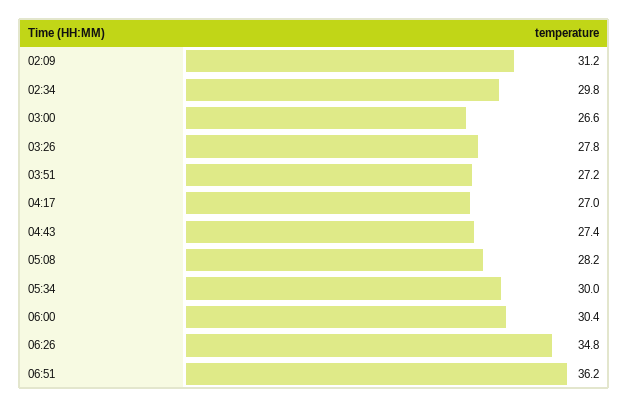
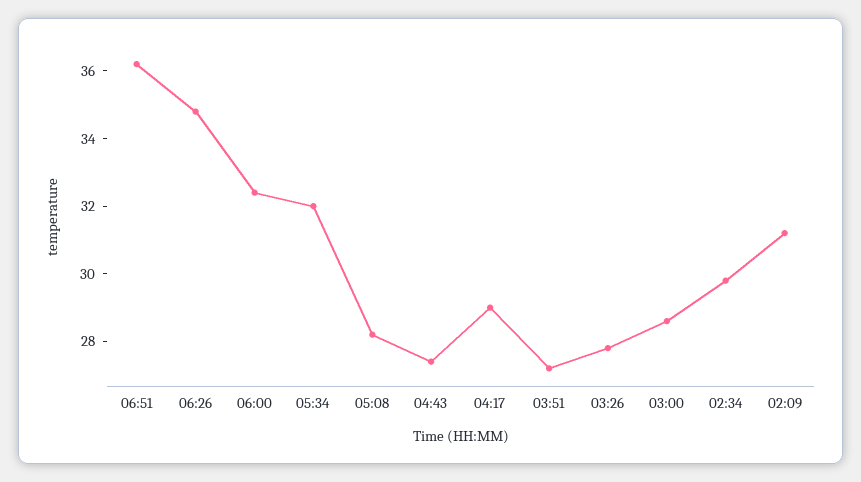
03:00: 26.6 -> 28.5
04:17: 27 -> 29
05:34: 30 -> 32
06:00: 30.4 -> 32.5

